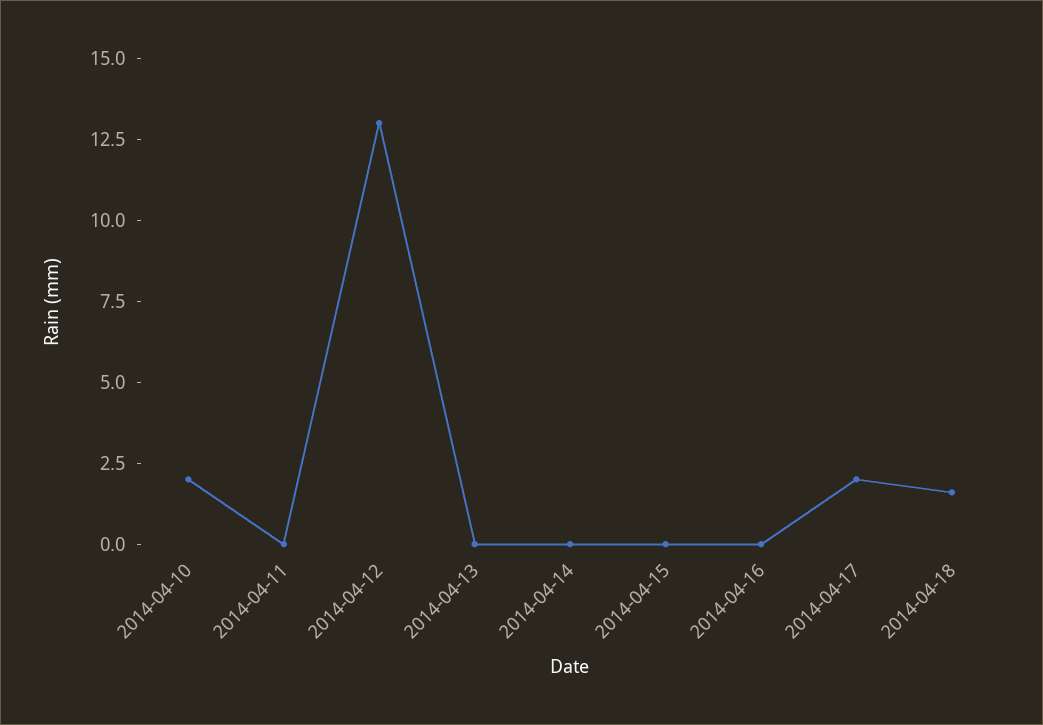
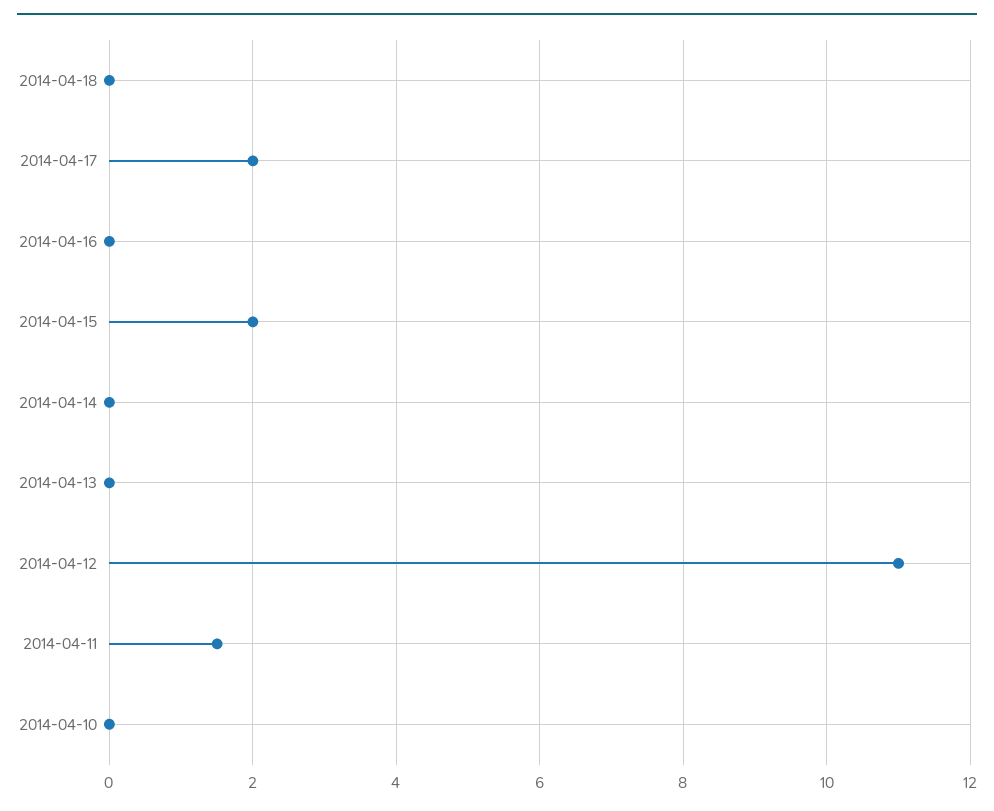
2014-04-10: 2 -> 0
2014-04-11: 0 -> 1.5
2014-04-12: 13 -> 11
2014-04-15: 0 -> 2
2014-04-18: 1.5 -> 0

